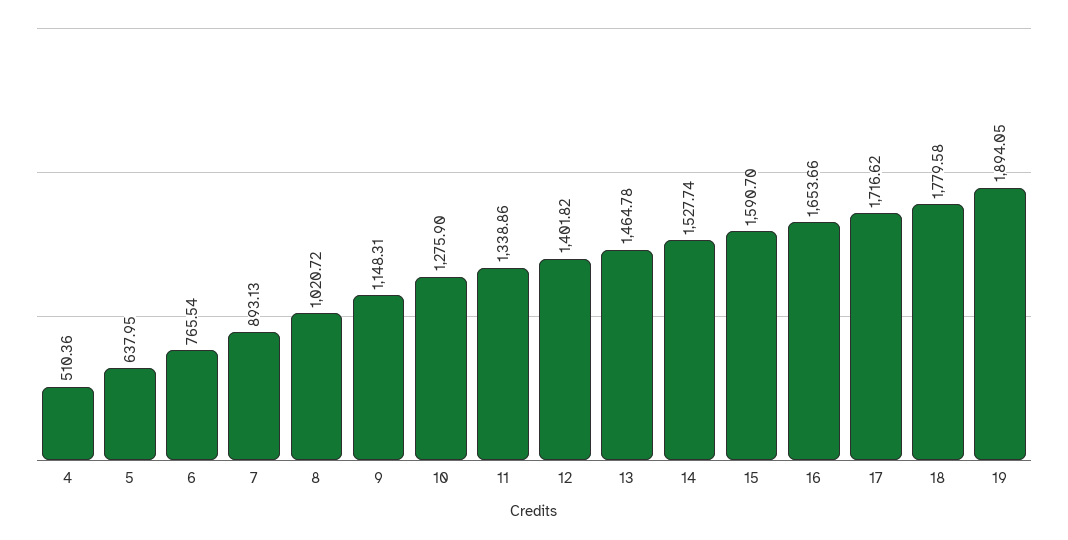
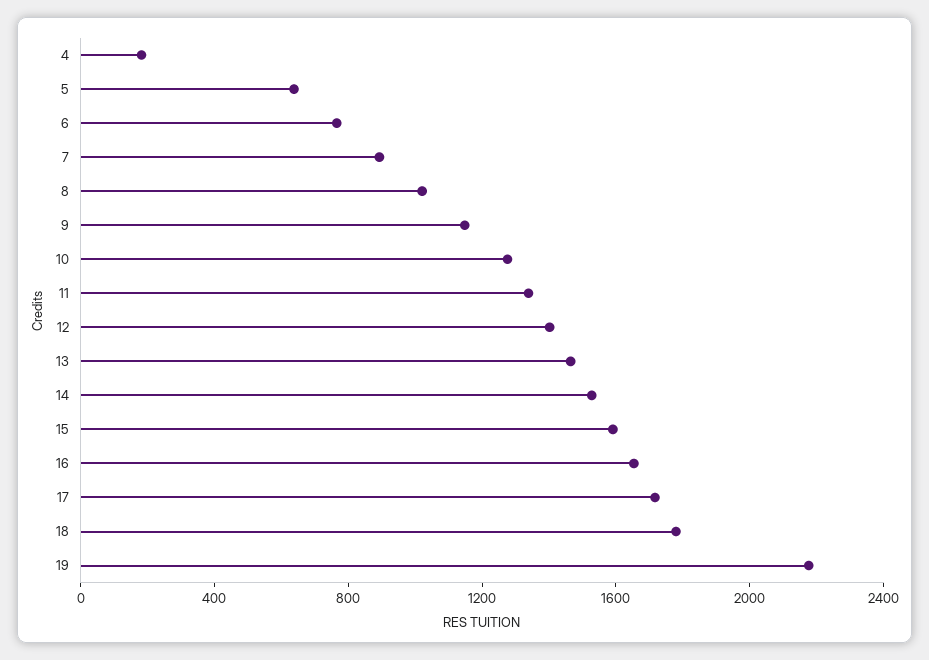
4: 510.36 -> 200
19: 1894.05 -> 2200

